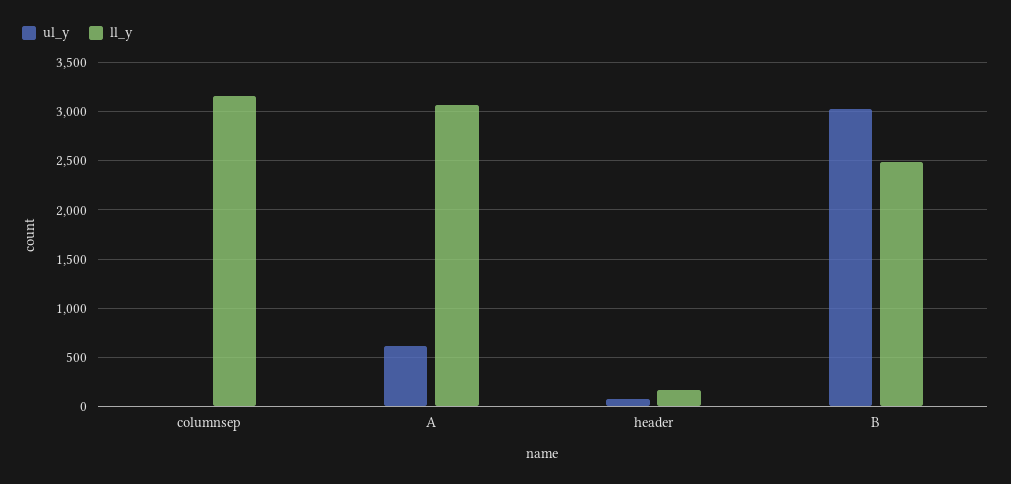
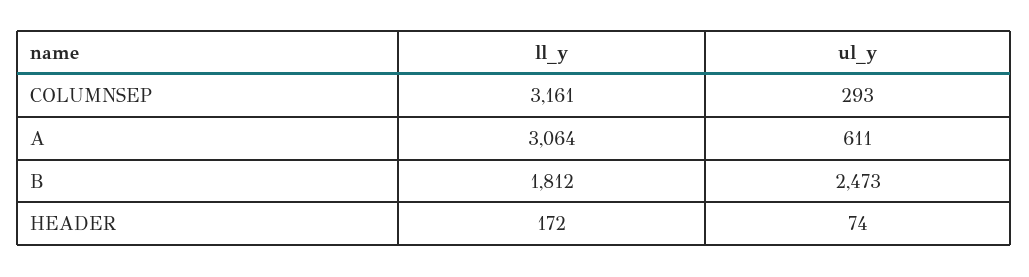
ul_y, columnsep: 0 -> 293
ul_y, B: 3000 -> 2473
ll_y, B: 2500 -> 1812

